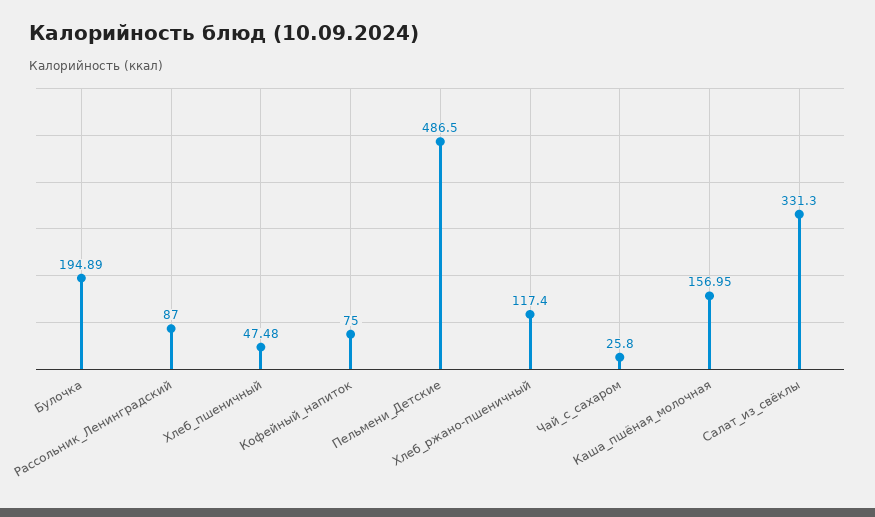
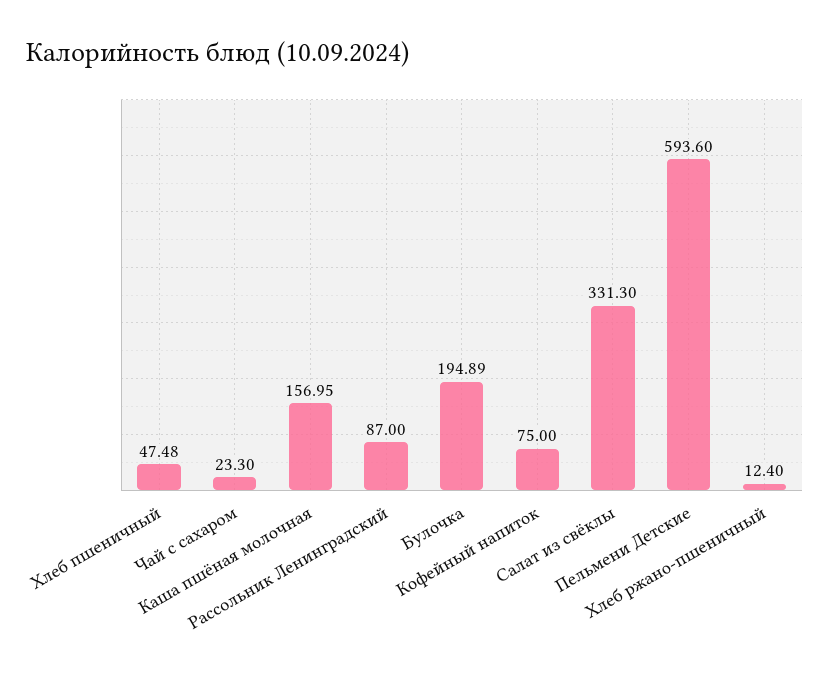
Пельмени_Детские: 486.5 -> 593.6
Хлеб_ржано-пшеничный: 117.4 -> 12.4
Чай_с_сахаром: 25.8 -> 23.3

